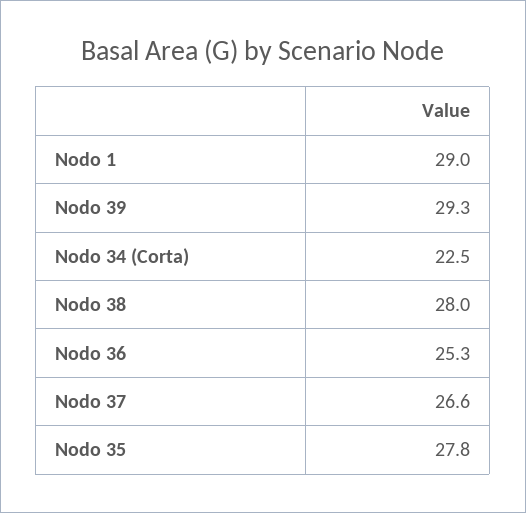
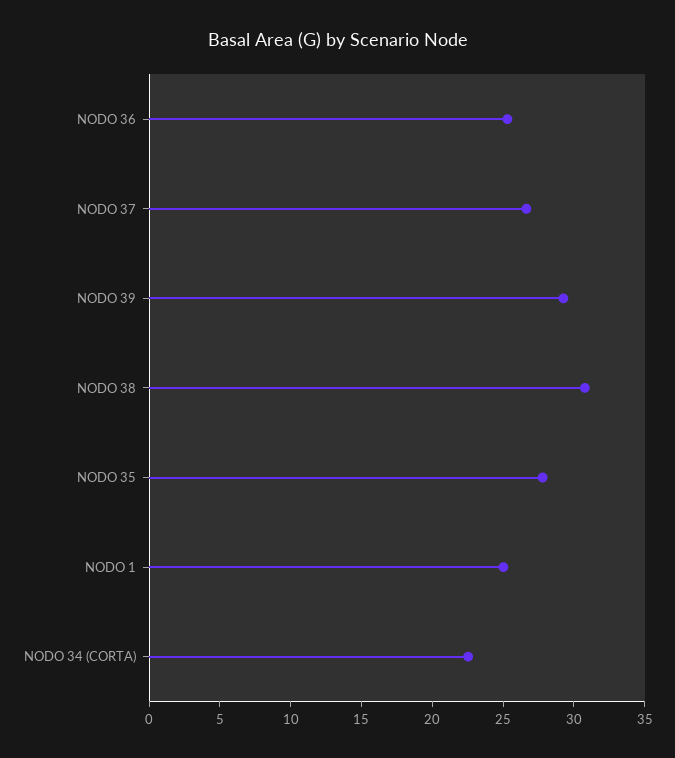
Nodo 1: 29 -> 25
Nodo 38: 28 -> 31

